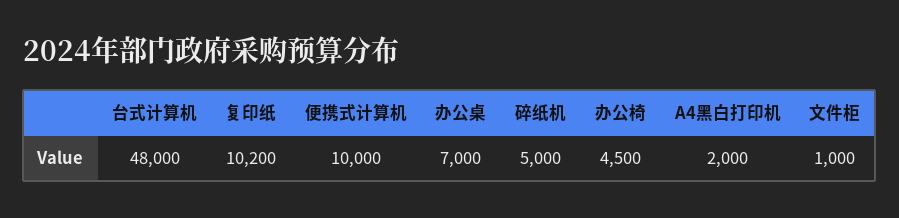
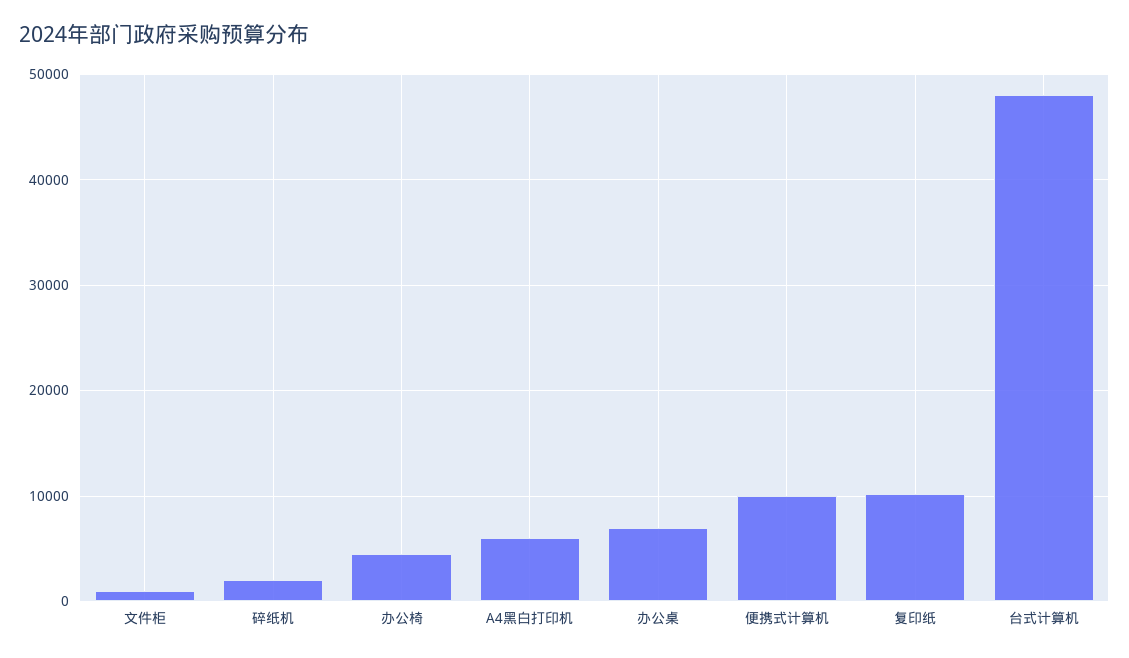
碎纸机: 5000 -> 2000
A4黑白打印机: 2000 -> 6000

